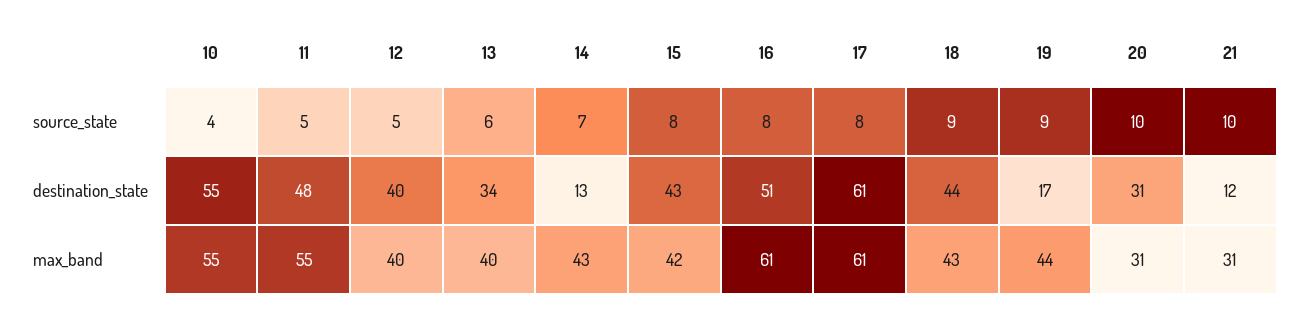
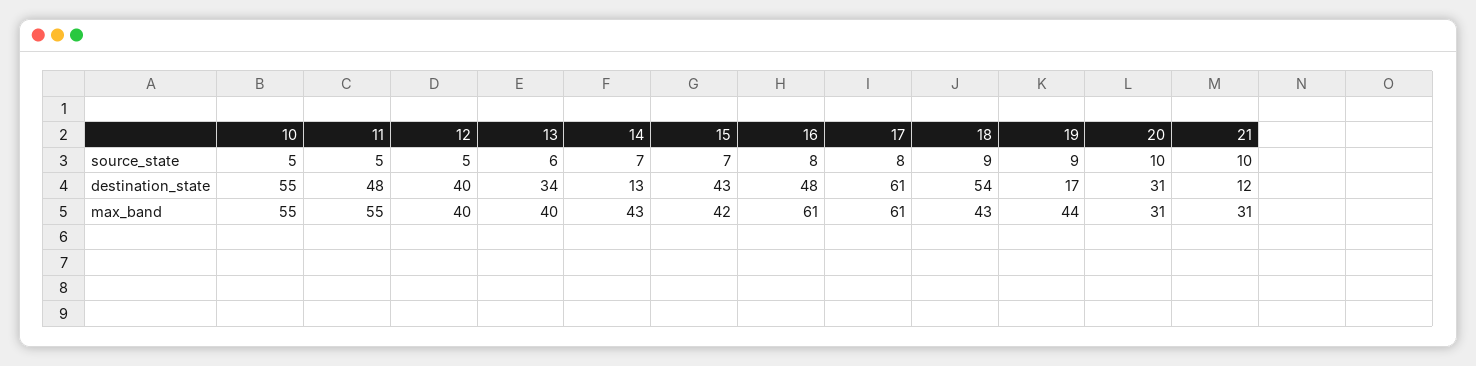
10, source_state: 4 -> 5
15, source_state: 8 -> 7
16, destination_state: 51 -> 48
18, destination_state: 44 -> 54

